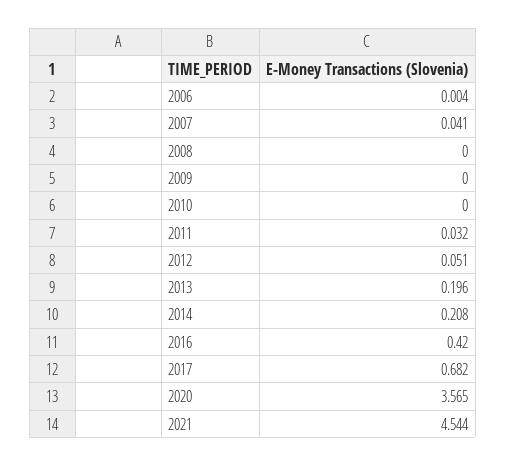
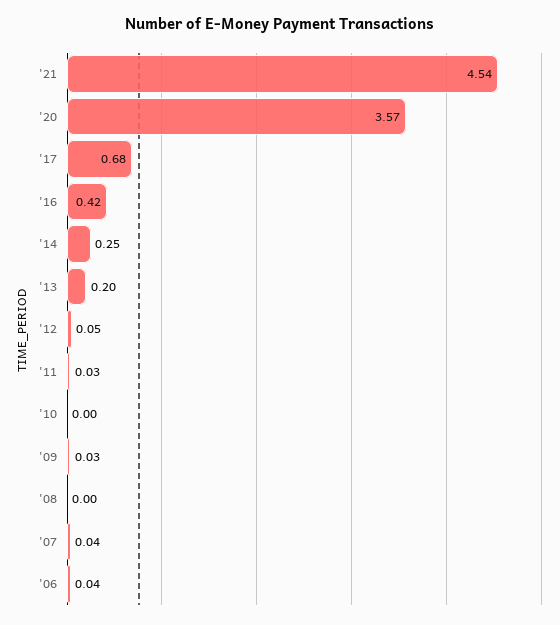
2006: 0.004 -> 0.04
2009: 0 -> 0.03
2014: 0.208 -> 0.25

